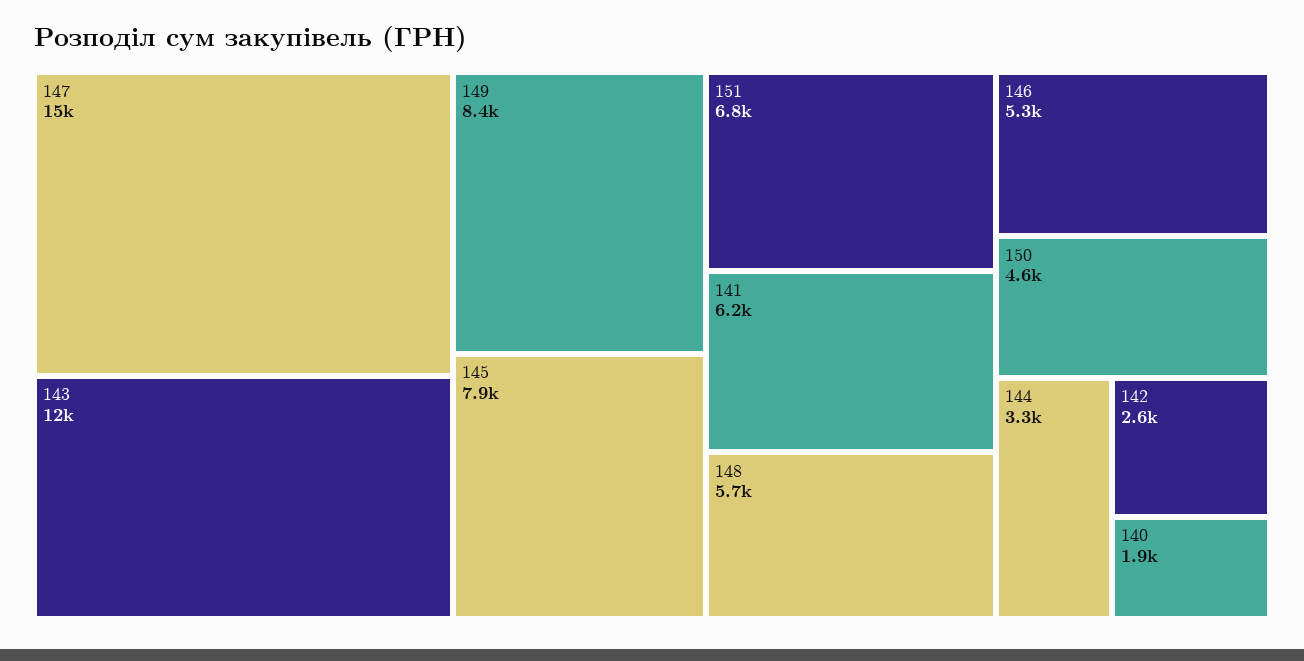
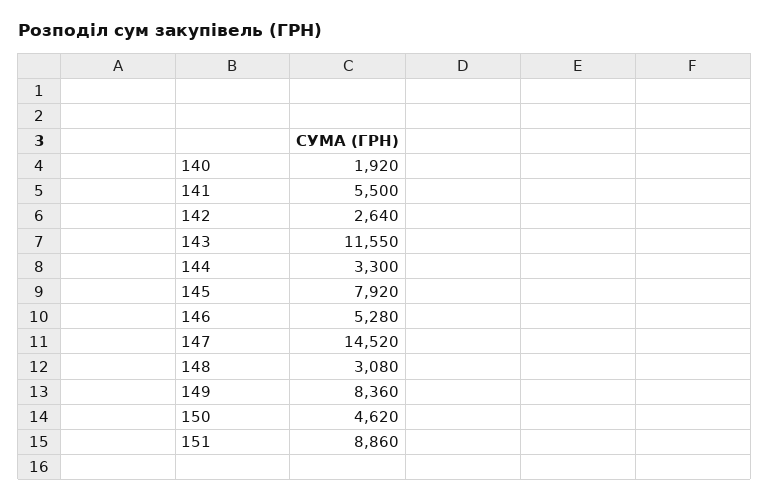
151: 6800 -> 8860
141: 6200 -> 5500
148: 5700 -> 3080

